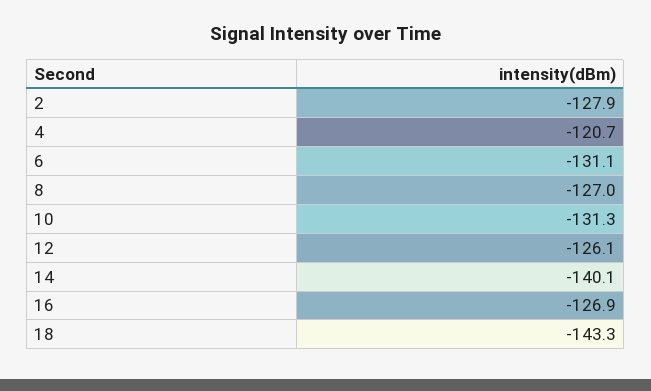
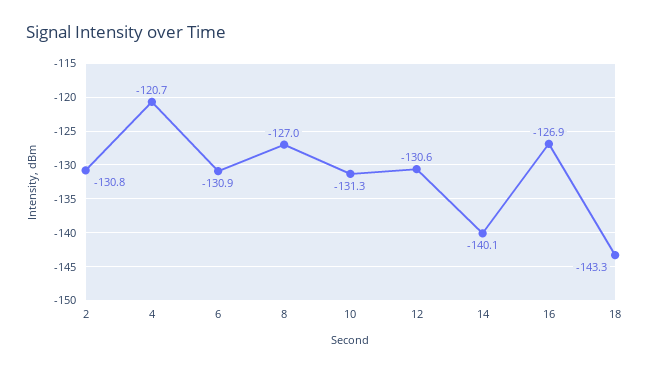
2: -127.9 -> -130.8
6: -131.1 -> -130.9
12: -126.1 -> -130.6

